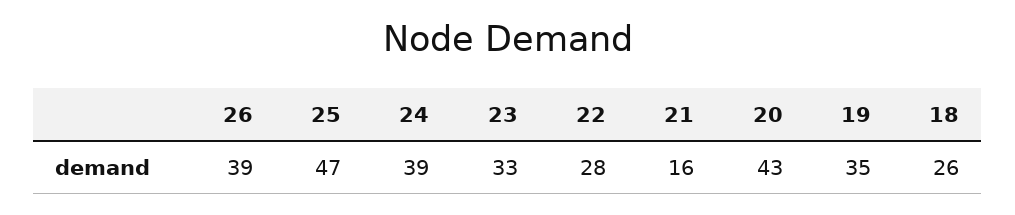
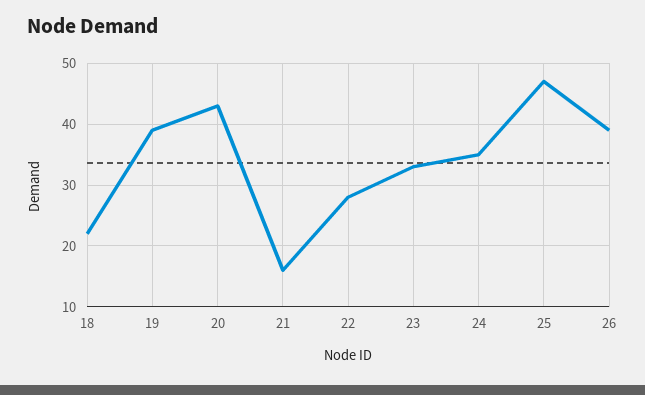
24: 39 -> 35
19: 35 -> 39
18: 26 -> 22

